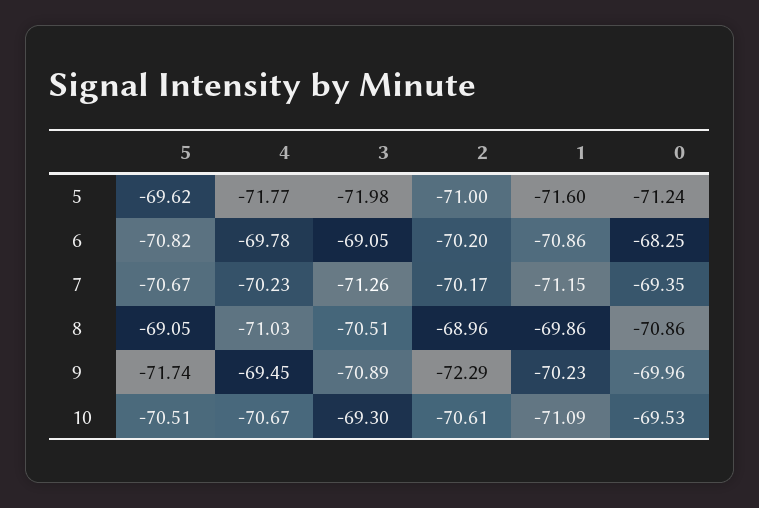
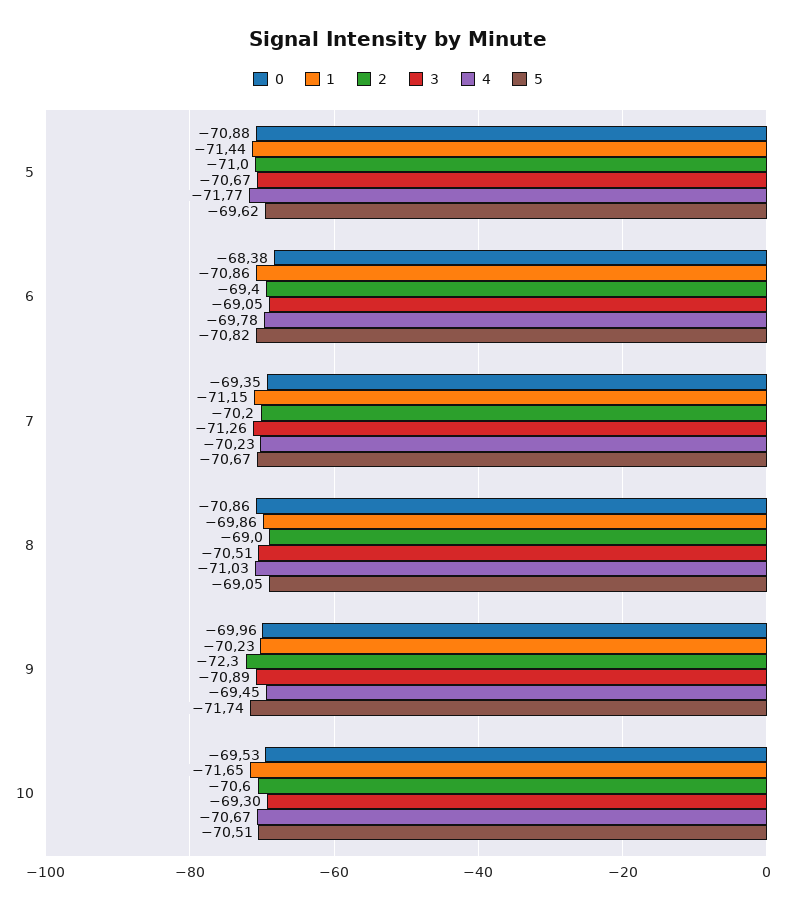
3, 5: -71.98 -> -70.67
1, 5: -71.6 -> -71.44
0, 5: -71.24 -> -70.88
2, 6: -70.2 -> -69.4
0, 6: -68.25 -> -68.38
1, 10: -71.09 -> -71.65

